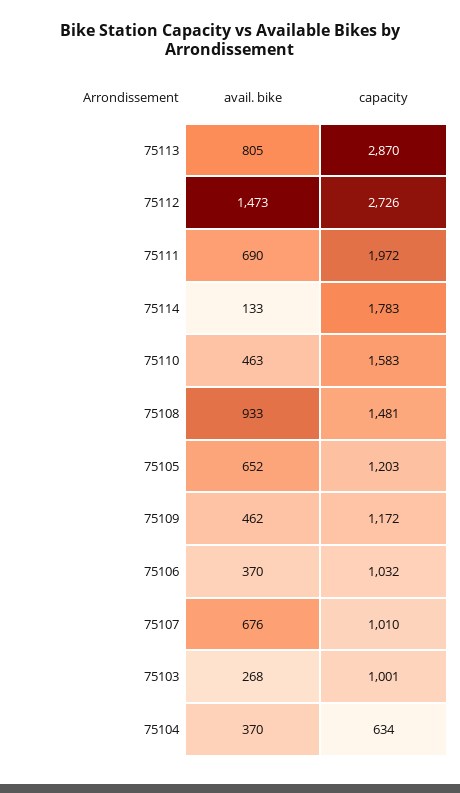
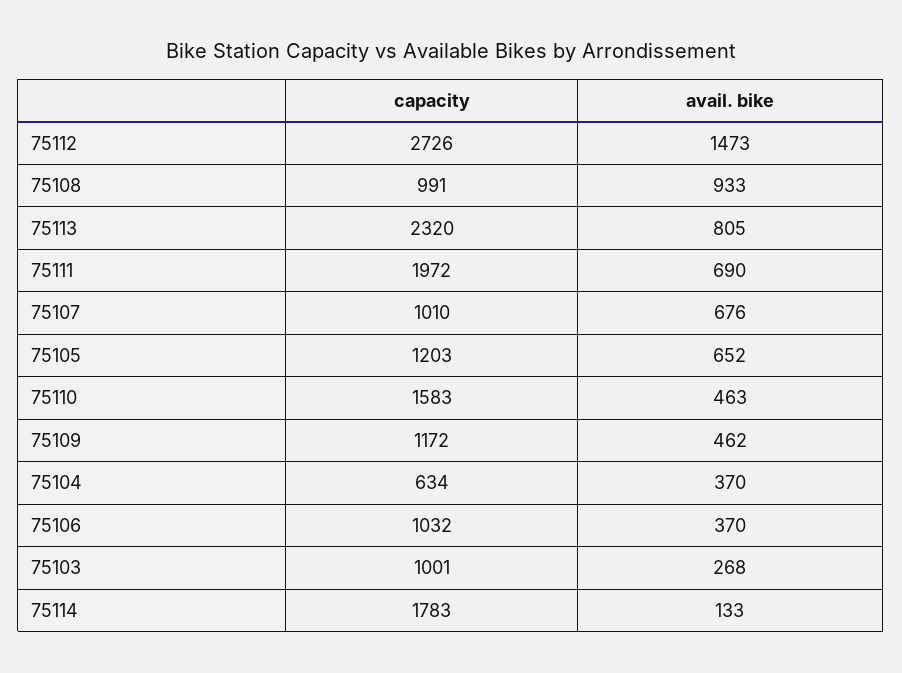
capacity, 75113: 2870 -> 2320
capacity, 75108: 1481 -> 991

